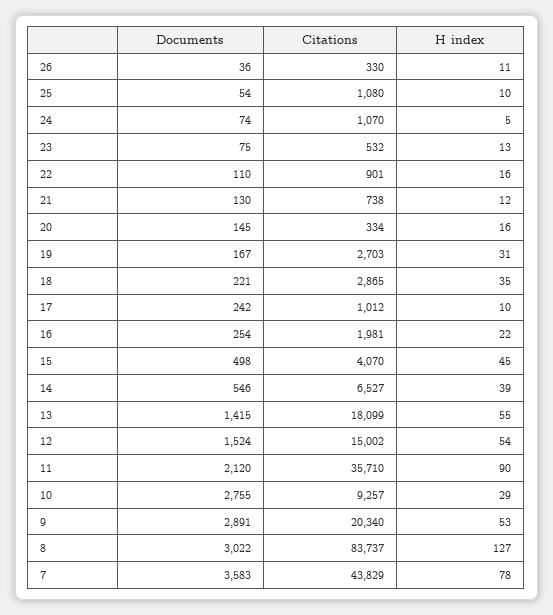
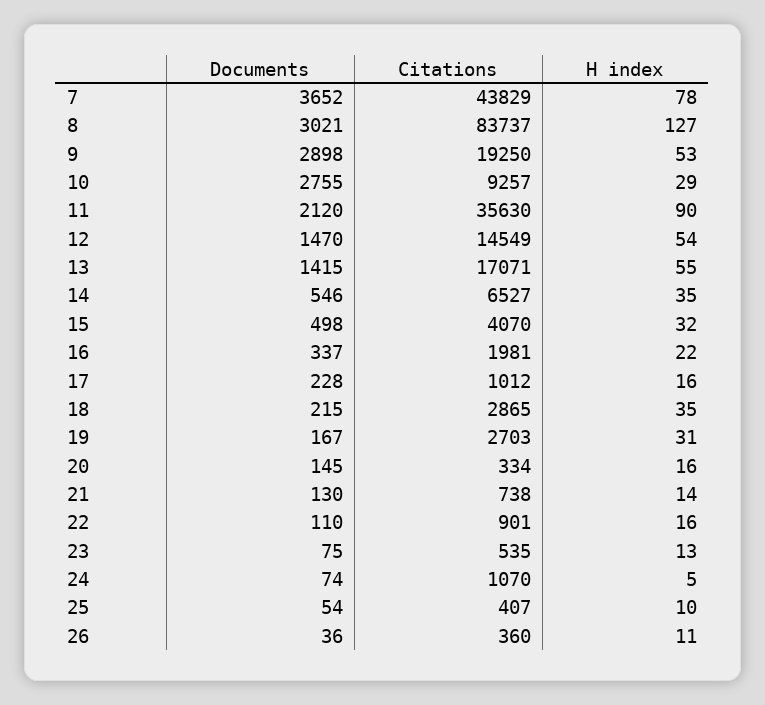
Citations, 26: 330 -> 360
Citations, 25: 1080 -> 407
Citations, 23: 532 -> 535
H index, 21: 12 -> 14
Documents, 18: 221 -> 215
Documents, 17: 242 -> 228
H index, 17: 10 -> 16
Documents, 16: 254 -> 337
H index, 15: 45 -> 32
H index, 14: 39 -> 35
Citations, 13: 18099 -> 17071
Documents, 12: 1524 -> 1470
Citations, 12: 15002 -> 14549
Citations, 11: 35710 -> 35630
Documents, 9: 2891 -> 2898
Citations, 9: 20340 -> 19250
Documents, 8: 3022 -> 3021
Documents, 7: 3583 -> 3652

